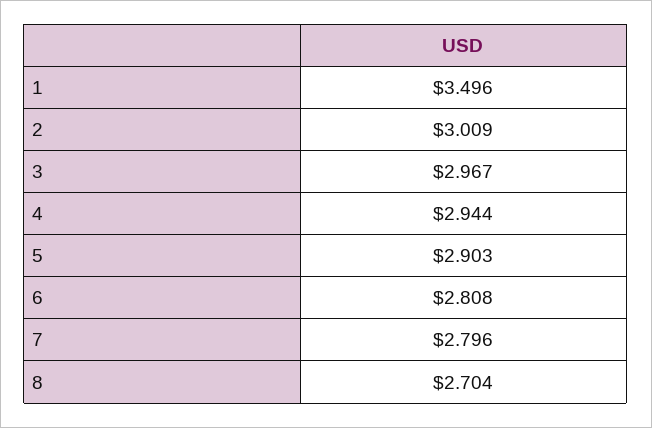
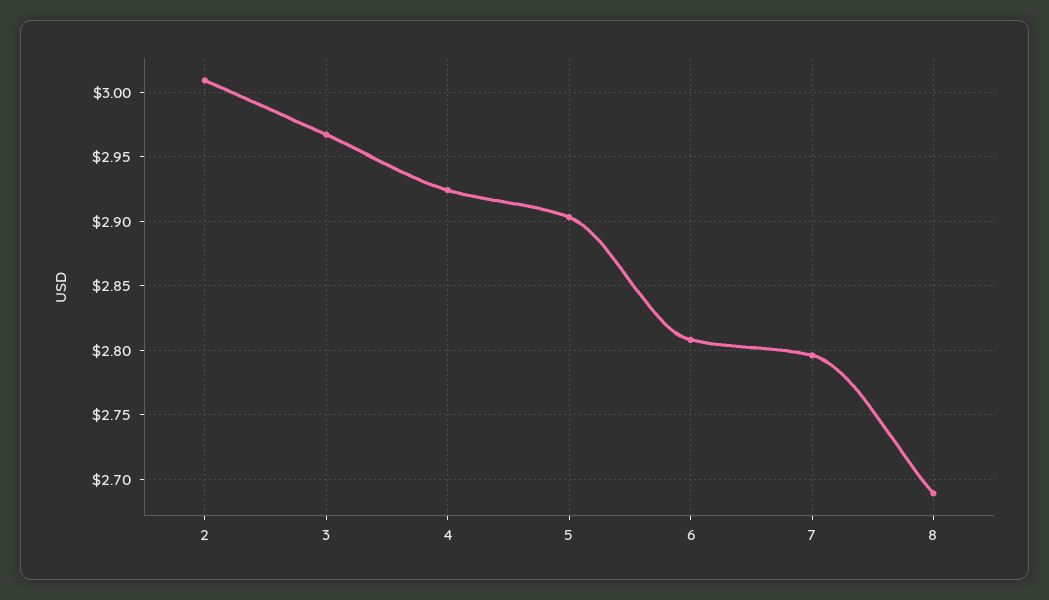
1: 3.496 -> none
4: 2.944 -> 2.925
8: 2.704 -> 2.69

